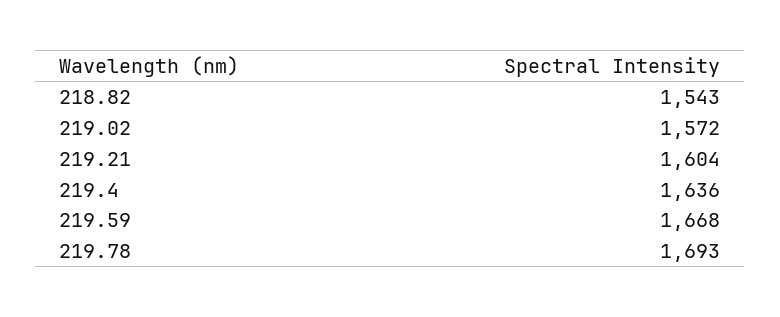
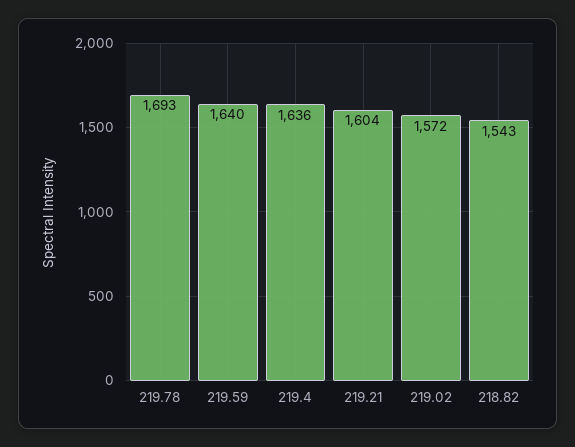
219.59: 1668 -> 1640

